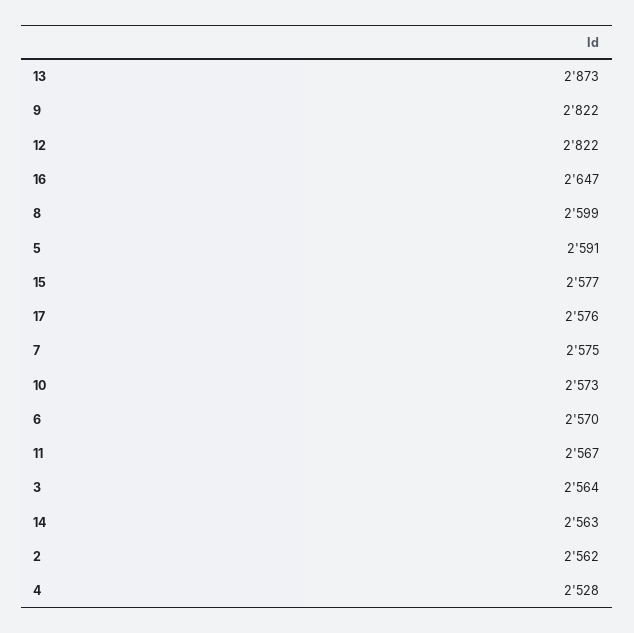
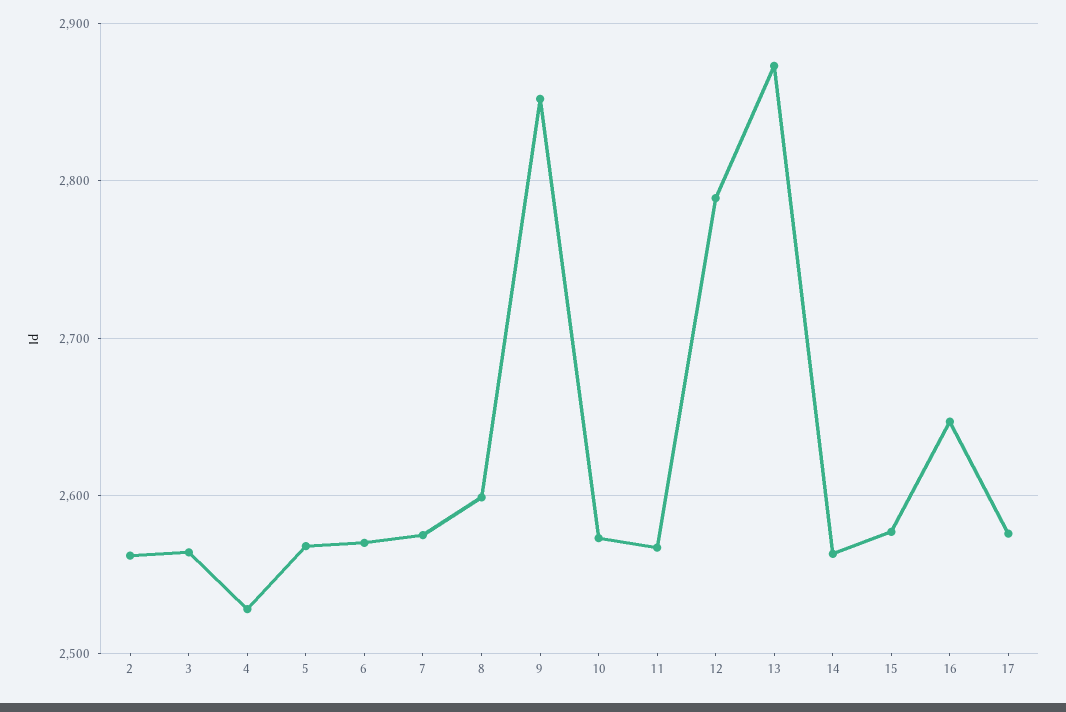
9: 2822 -> 2850
12: 2822 -> 2790
5: 2591 -> 2570

